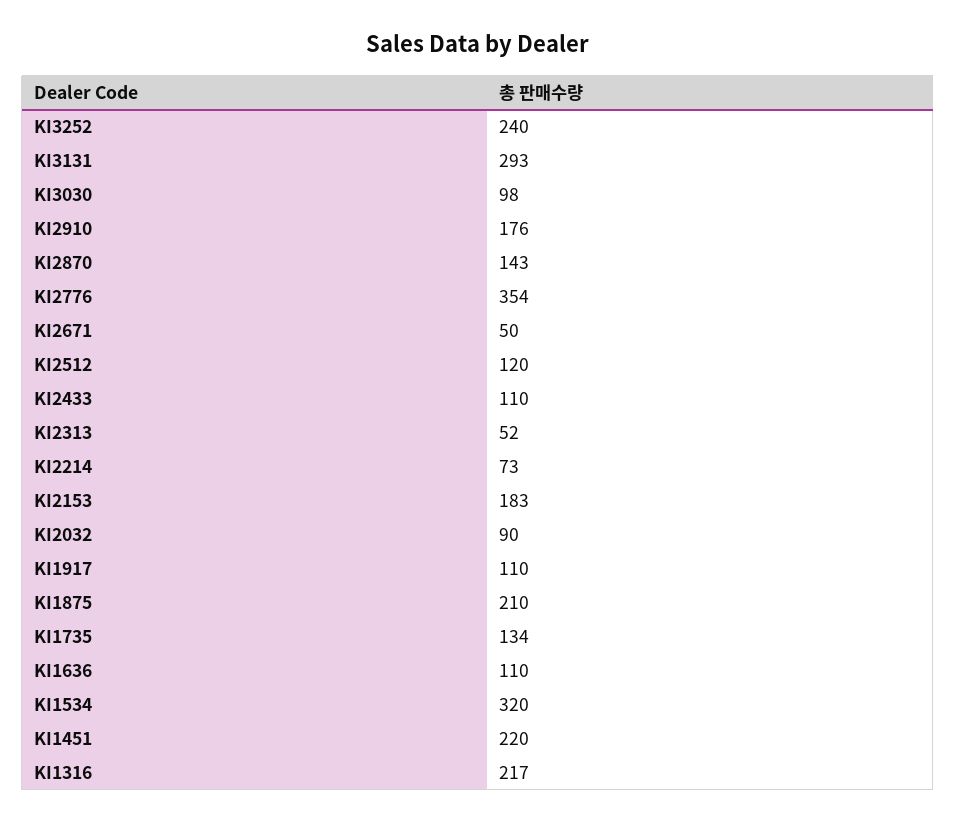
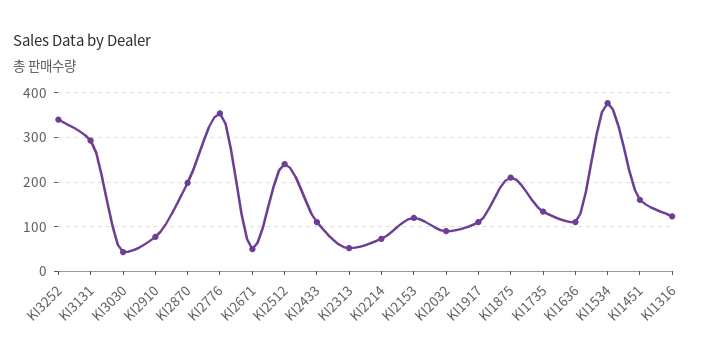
KI3252: 240 -> 340
KI3030: 98 -> 40
KI2910: 176 -> 80
KI2870: 143 -> 200
KI2512: 120 -> 240
KI2153: 183 -> 120
KI1534: 320 -> 380
KI1451: 220 -> 160
KI1316: 217 -> 120

